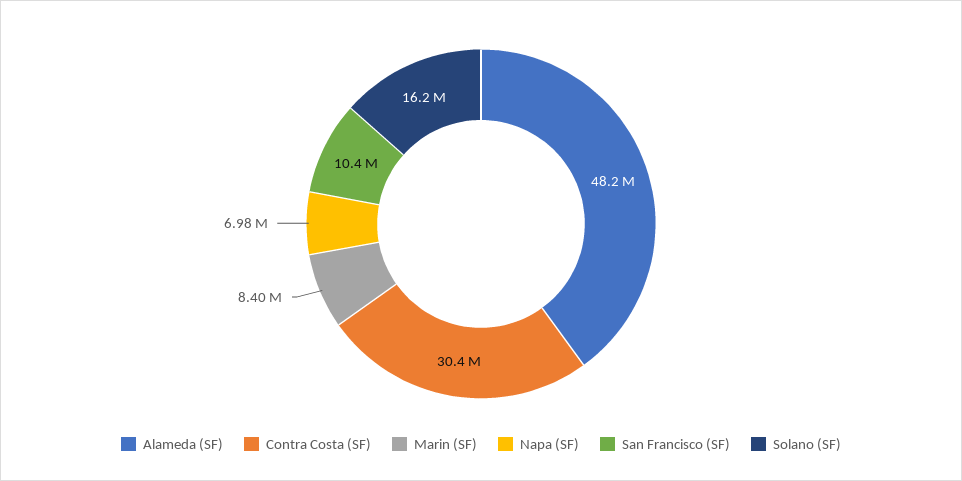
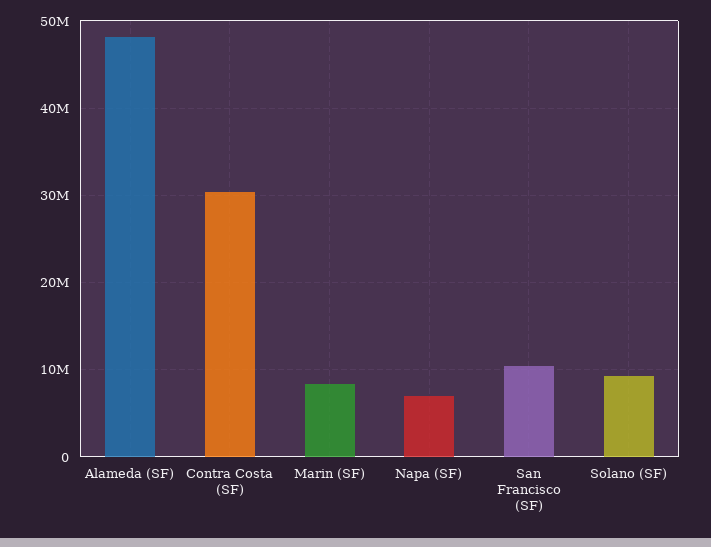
Solano (SF): 16200000 -> 9000000

